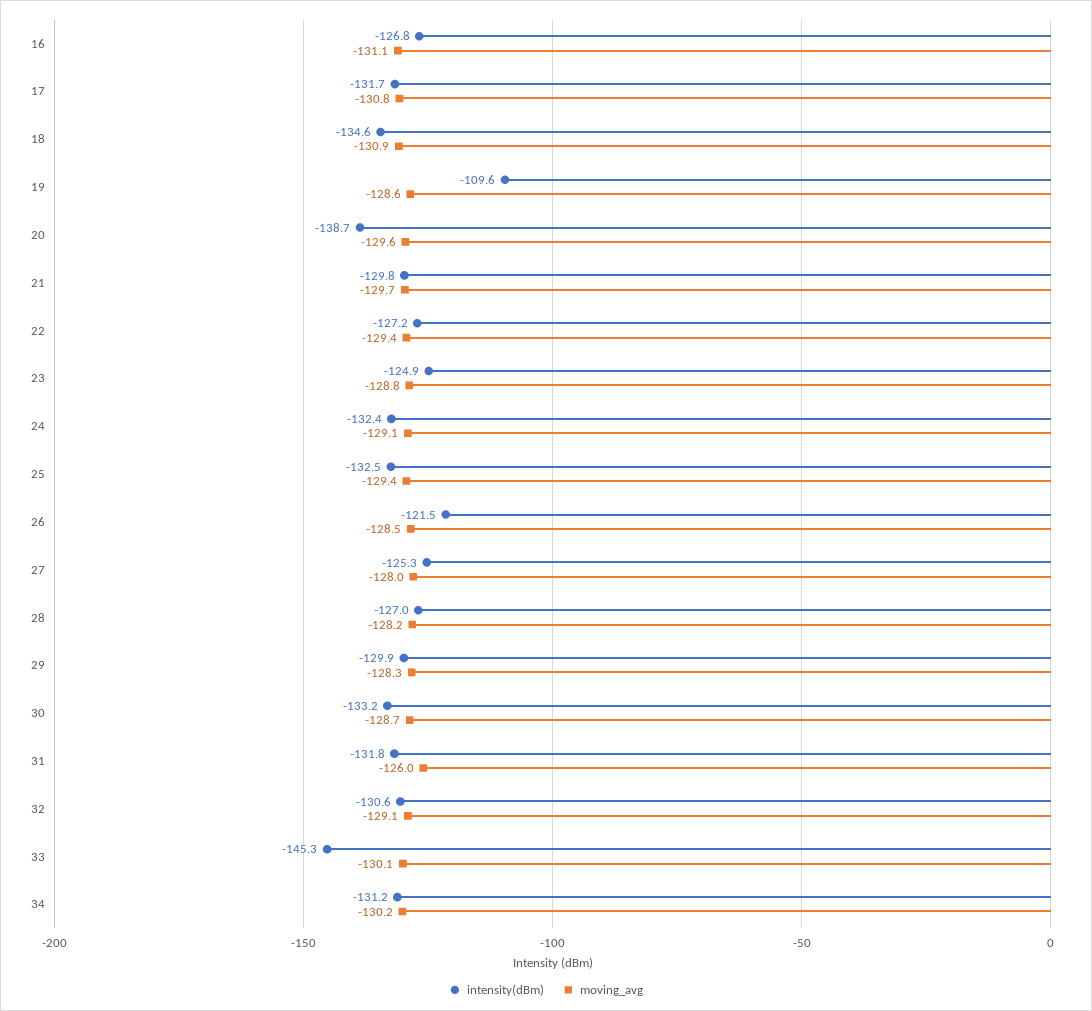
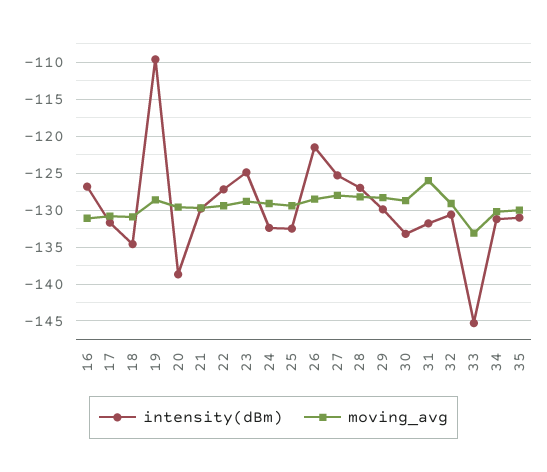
moving_avg, 33: -130.1 -> -133
intensity(dBm), 35: none -> -131
moving_avg, 35: none -> -130

